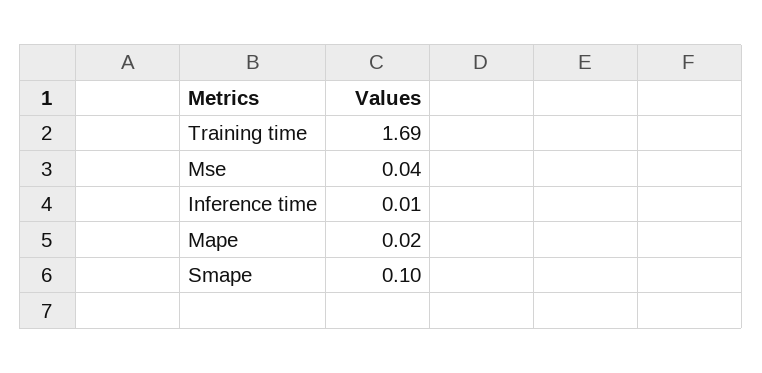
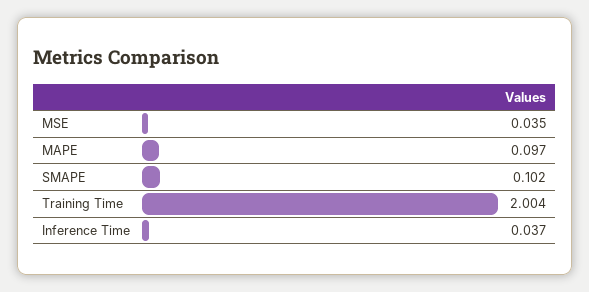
Training time: 1.69 -> 2.004
Inference time: 0.01 -> 0.037
Mape: 0.02 -> 0.097

